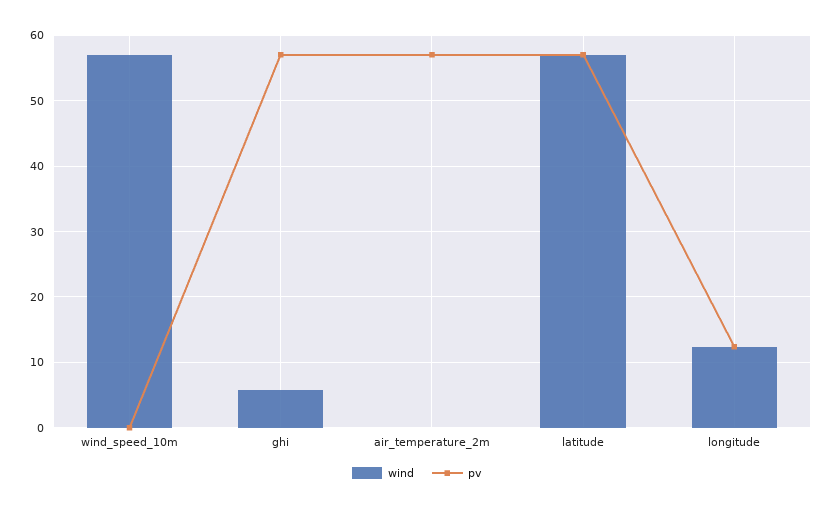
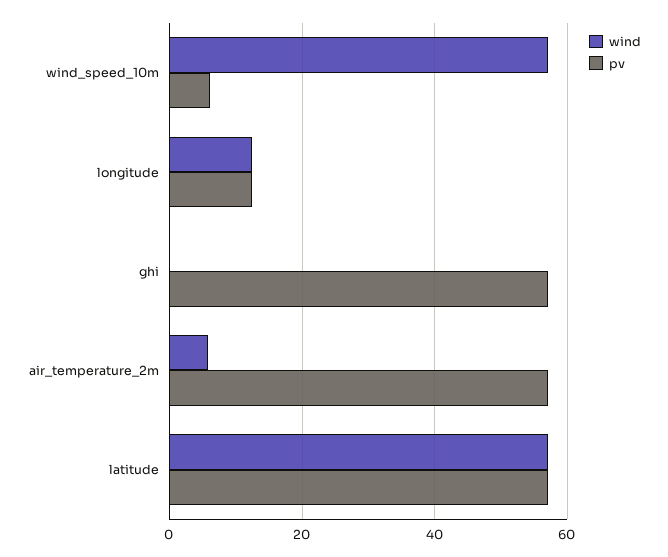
pv, wind_speed_10m: 0 -> 6
wind, ghi: 6 -> 0
wind, air_temperature_2m: 0 -> 6

